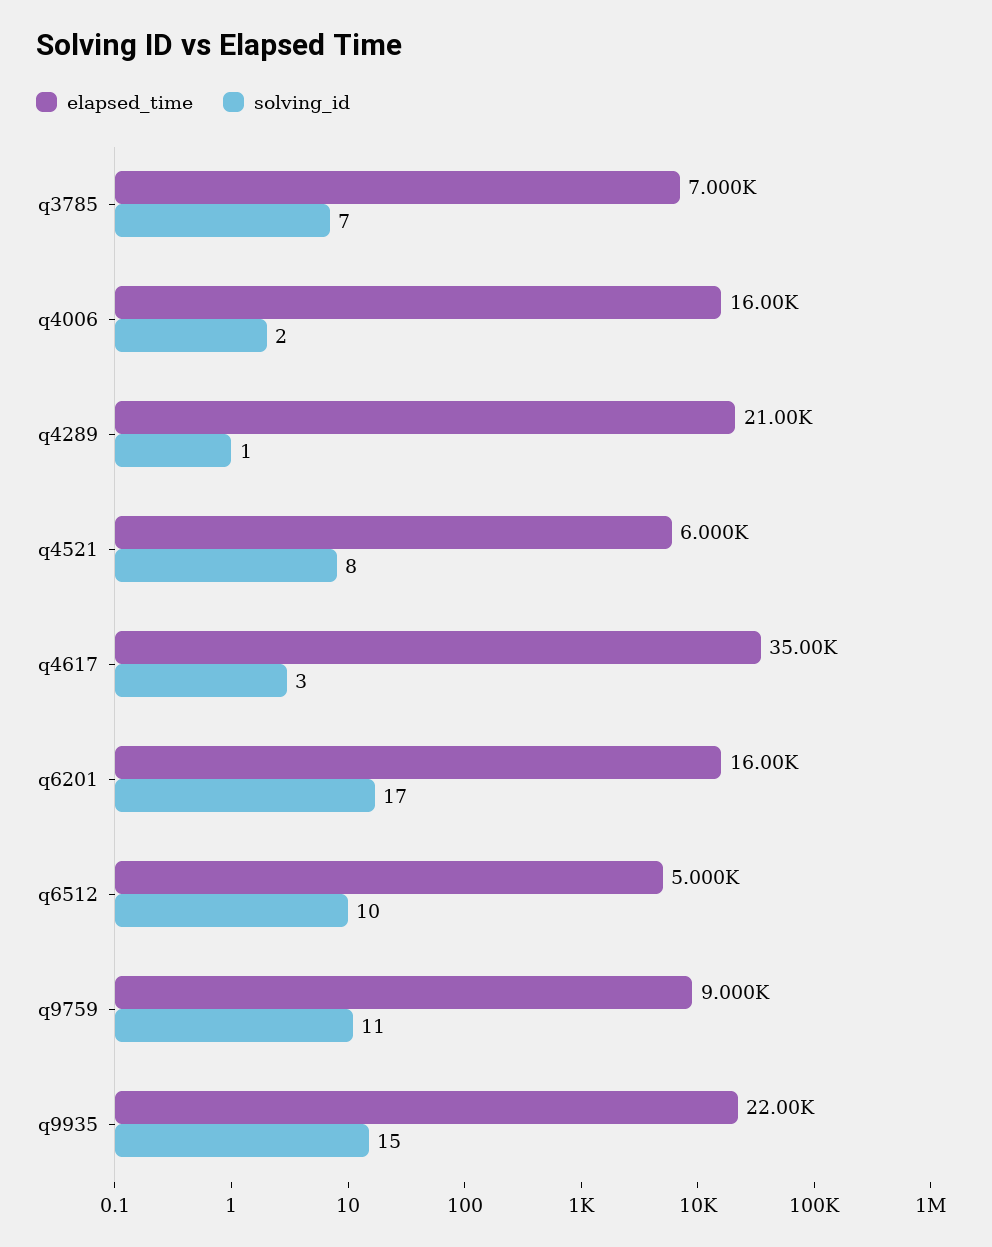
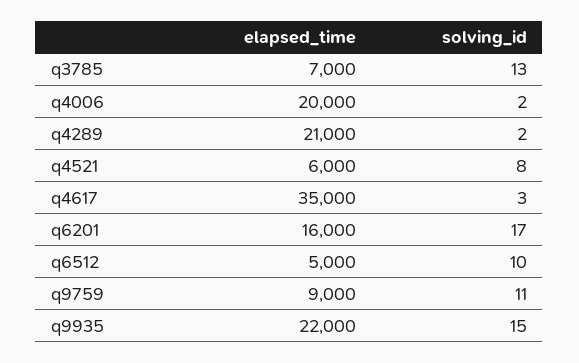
solving_id, q3785: 7 -> 13
elapsed_time, q4006: 16000 -> 20000
solving_id, q4289: 1 -> 2

